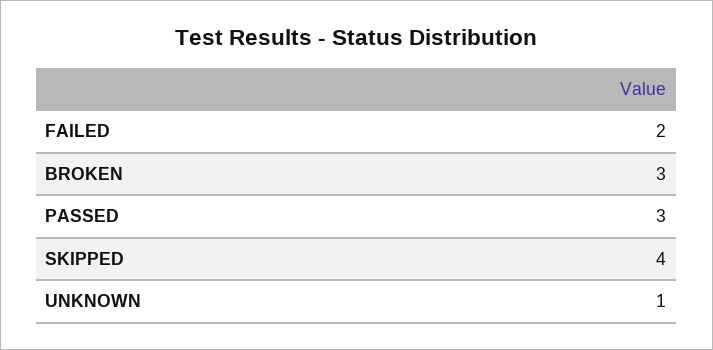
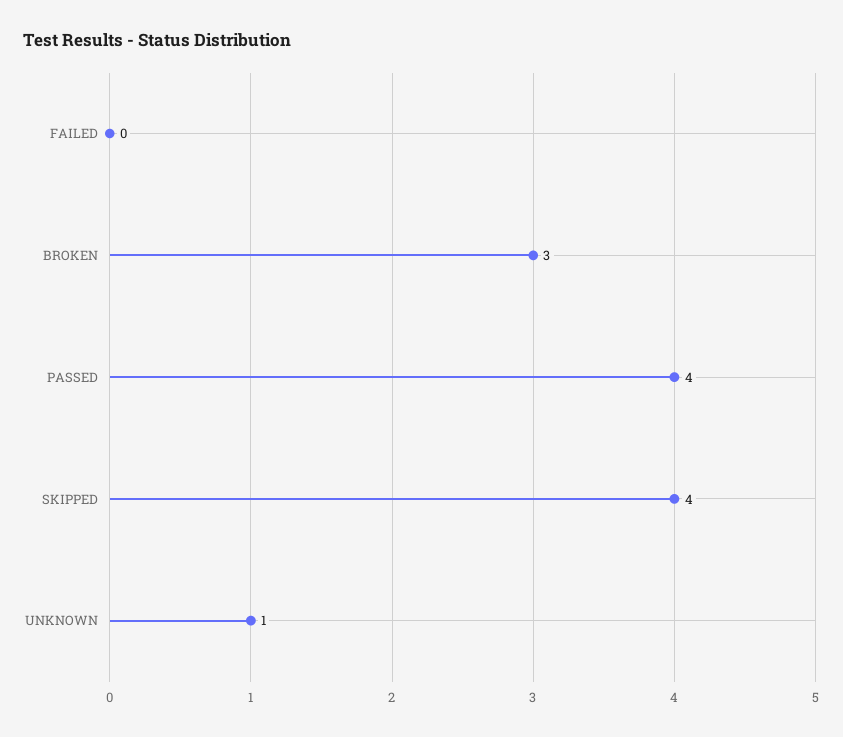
FAILED: 2 -> 0
PASSED: 3 -> 4

